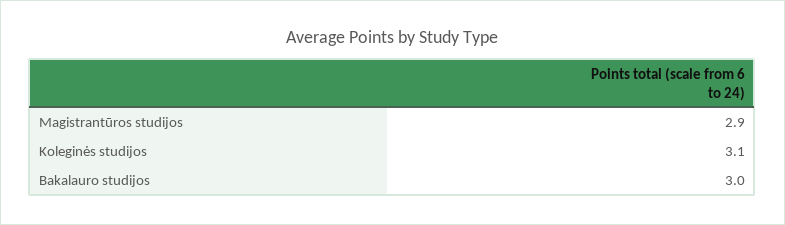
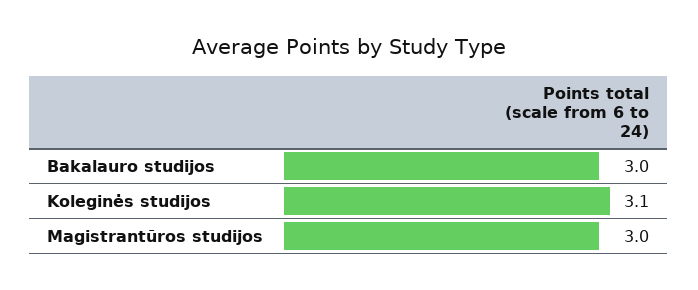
Magistrantūros studijos: 2.9 -> 3

